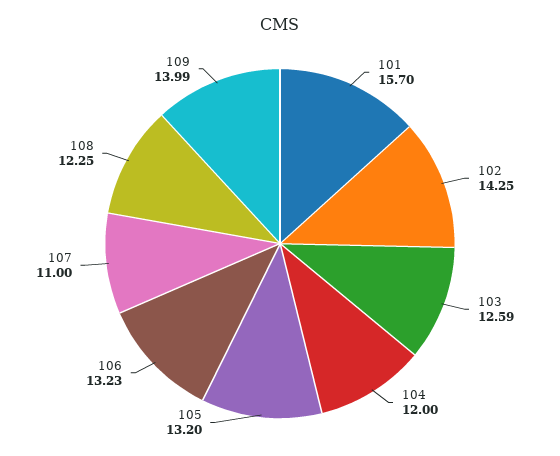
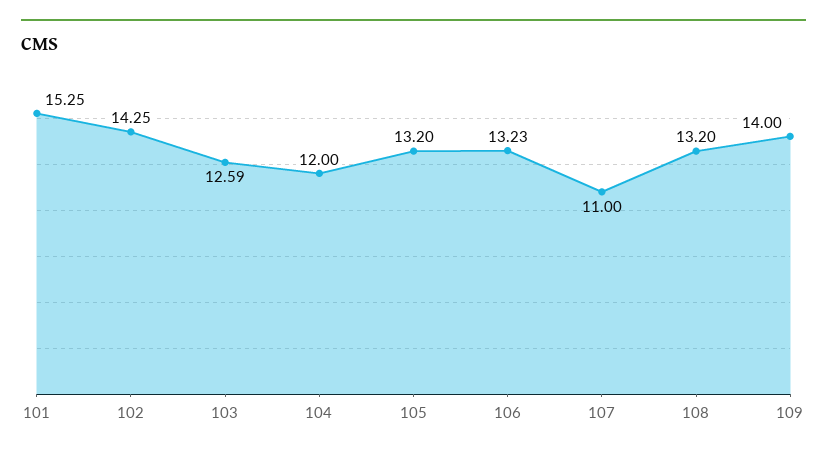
101: 15.7 -> 15.25
108: 12.25 -> 13.2
109: 13.99 -> 14

